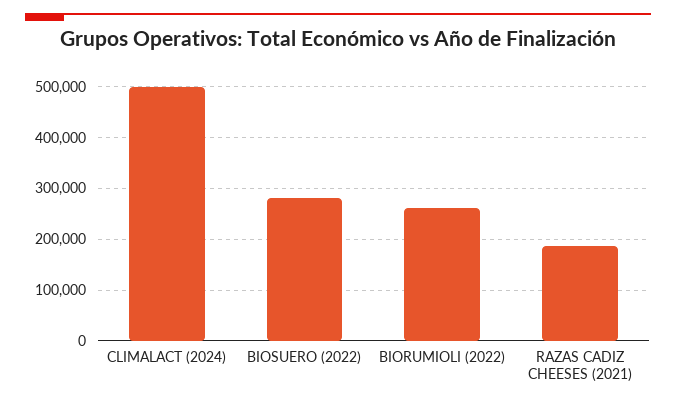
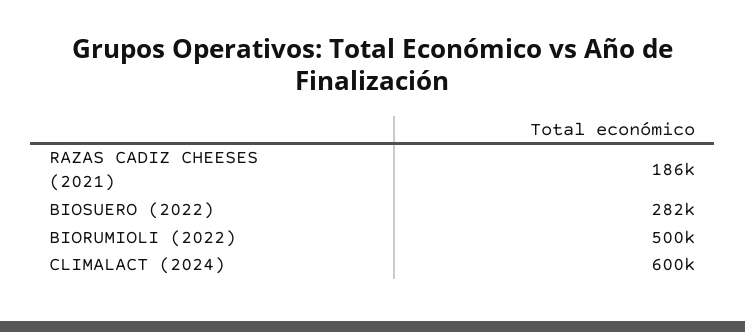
CLIMALACT (2024): 500000 -> 600000
BIORUMIOLI (2022): 260000 -> 500000

